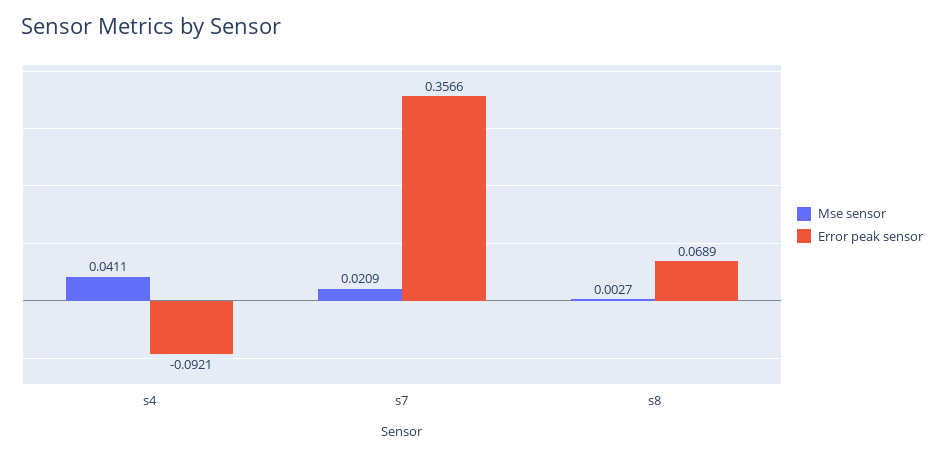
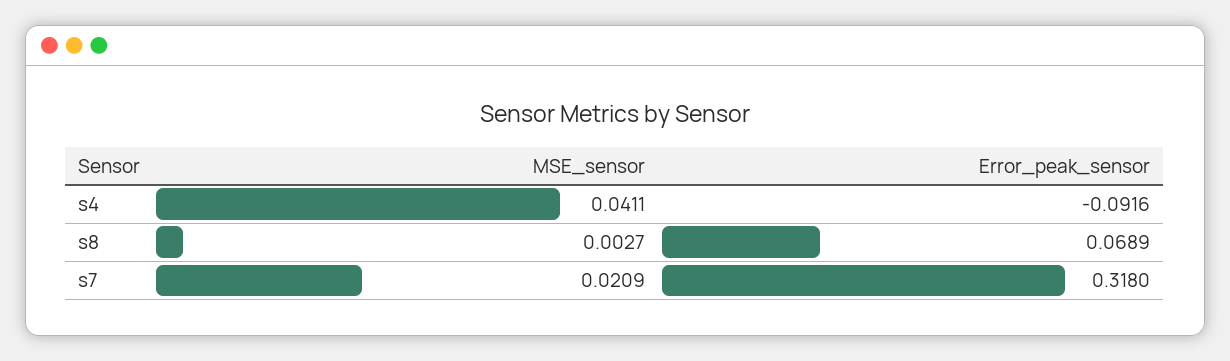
Error peak sensor, s4: -0.0921 -> -0.0916
Error peak sensor, s7: 0.3566 -> 0.318

